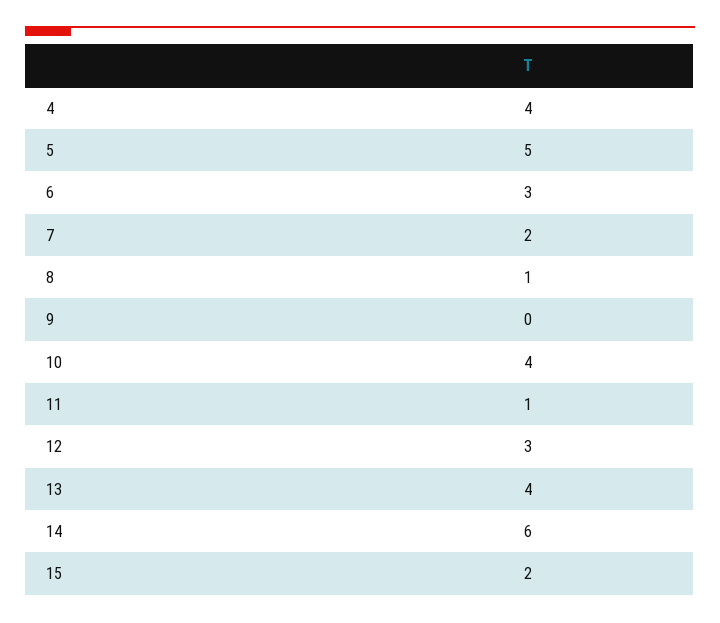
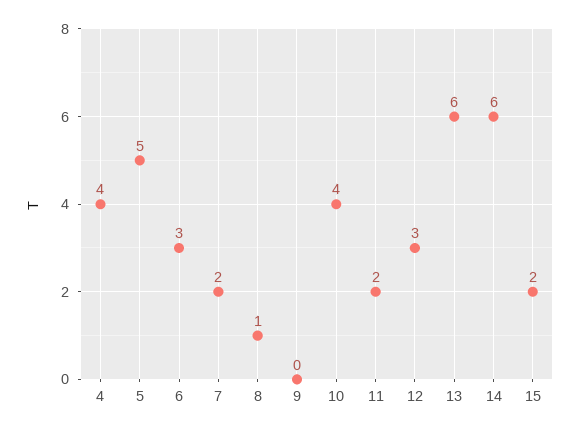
11: 1 -> 2
13: 4 -> 6

